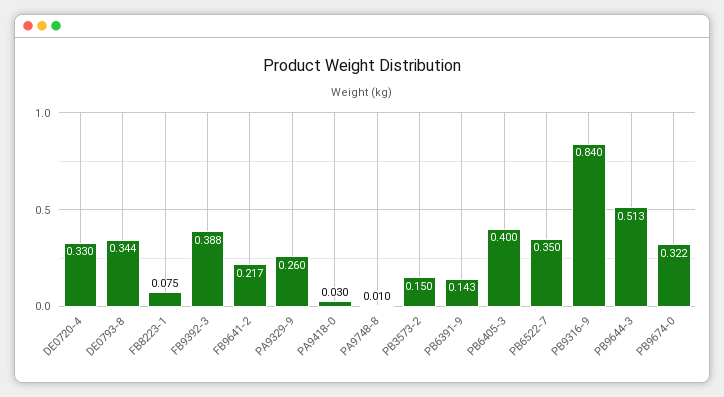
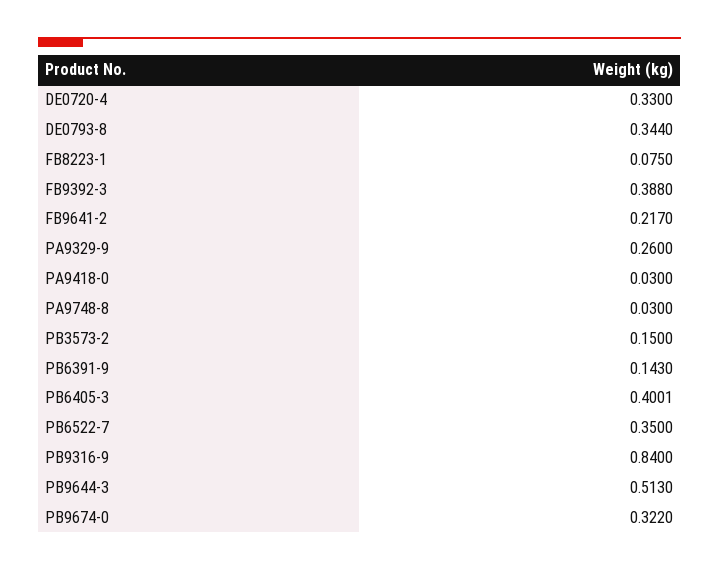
PA9748-8: 0.01 -> 0.03

